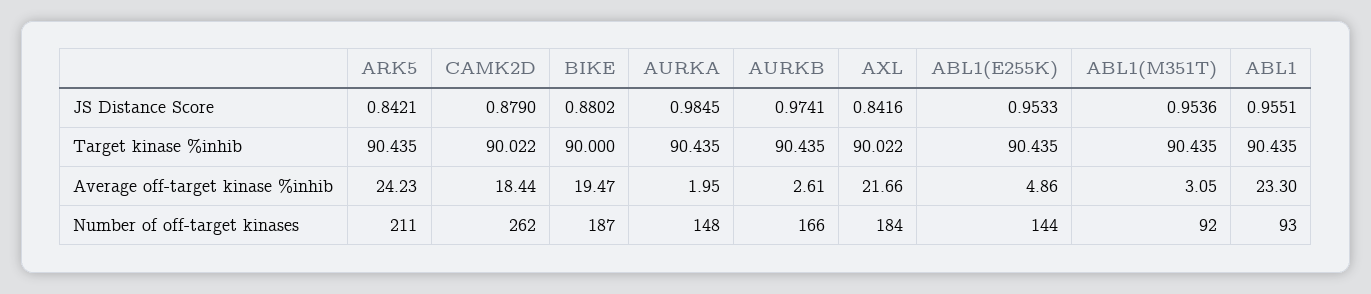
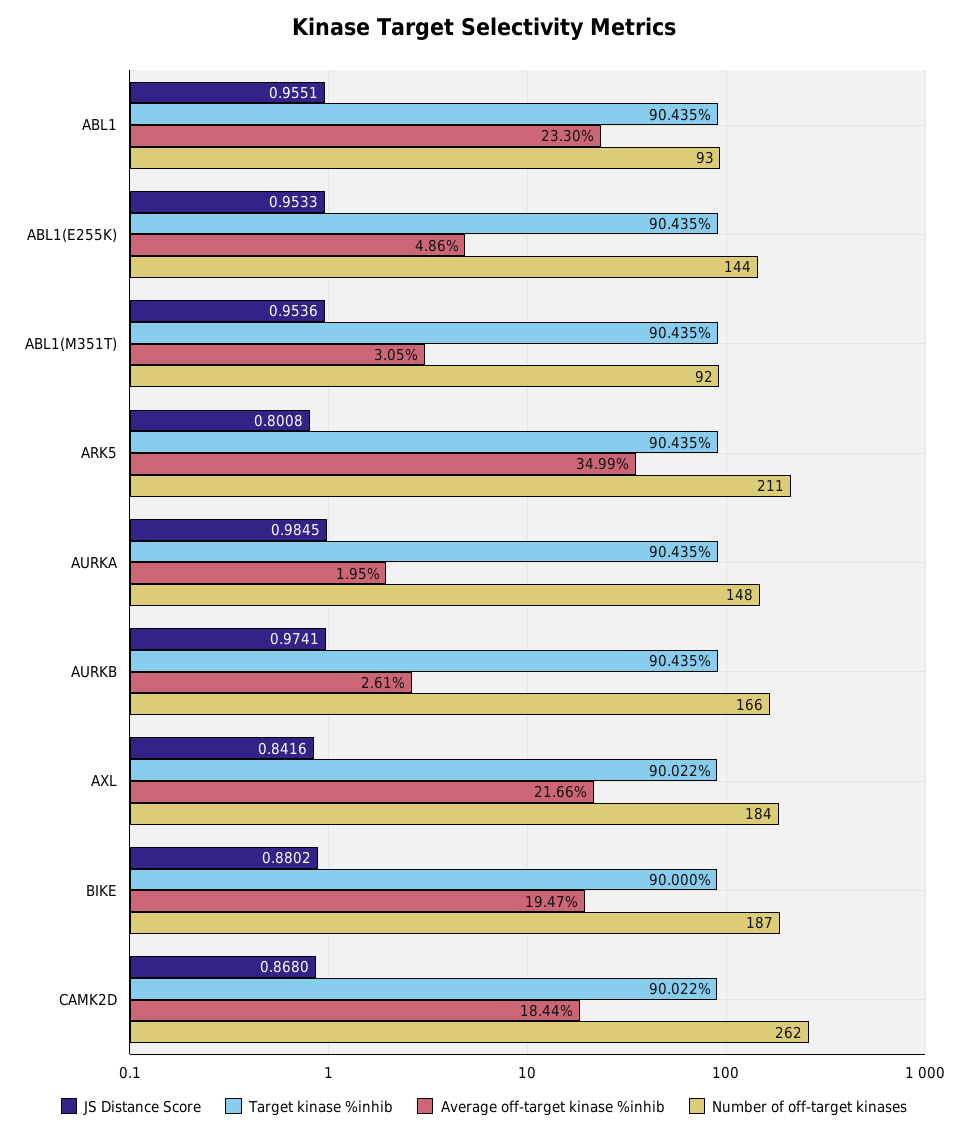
JS Distance Score, ARK5: 0.8421 -> 0.8008
JS Distance Score, CAMK2D: 0.879 -> 0.868
Average off-target kinase %inhib, ARK5: 24.23 -> 34.99

